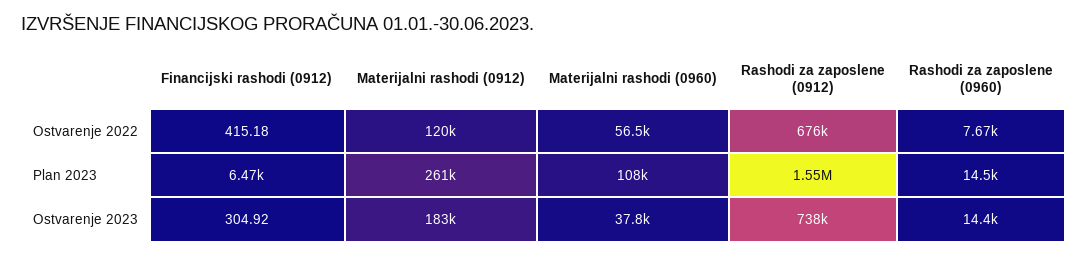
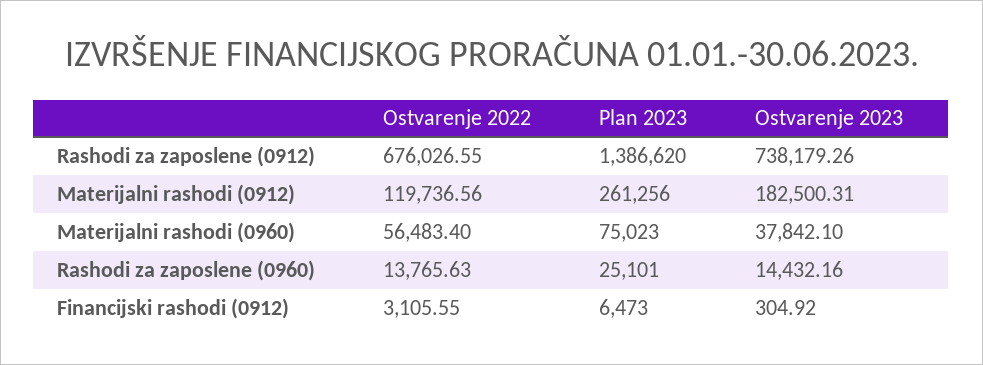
Financijski rashodi (0912), Ostvarenje 2022: 415.18 -> 3105.55
Rashodi za zaposlene (0960), Ostvarenje 2022: 7670 -> 13765.63
Materijalni rashodi (0960), Plan 2023: 108000 -> 75023
Rashodi za zaposlene (0912), Plan 2023: 1550000 -> 1386620
Rashodi za zaposlene (0960), Plan 2023: 14500 -> 25101

